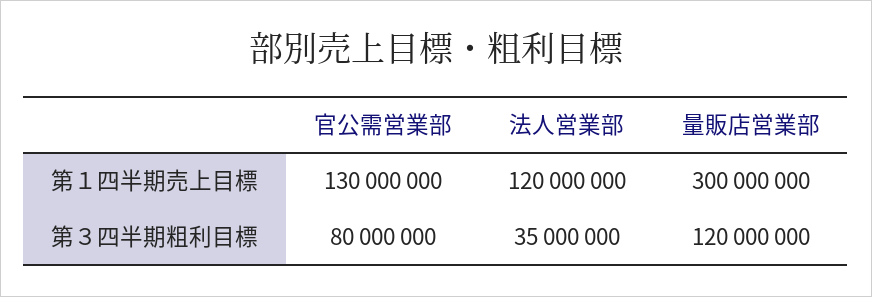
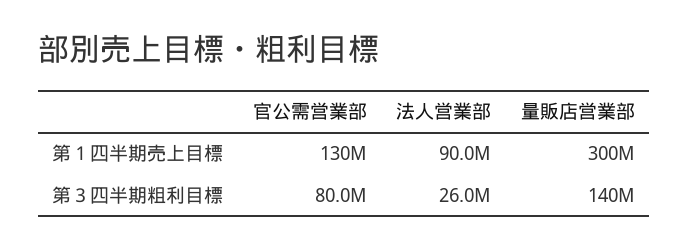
法人営業部, 第１四半期売上目標: 120000000 -> 90000000
法人営業部, 第３四半期粗利目標: 35000000 -> 26000000
量販店営業部, 第３四半期粗利目標: 120000000 -> 140000000

